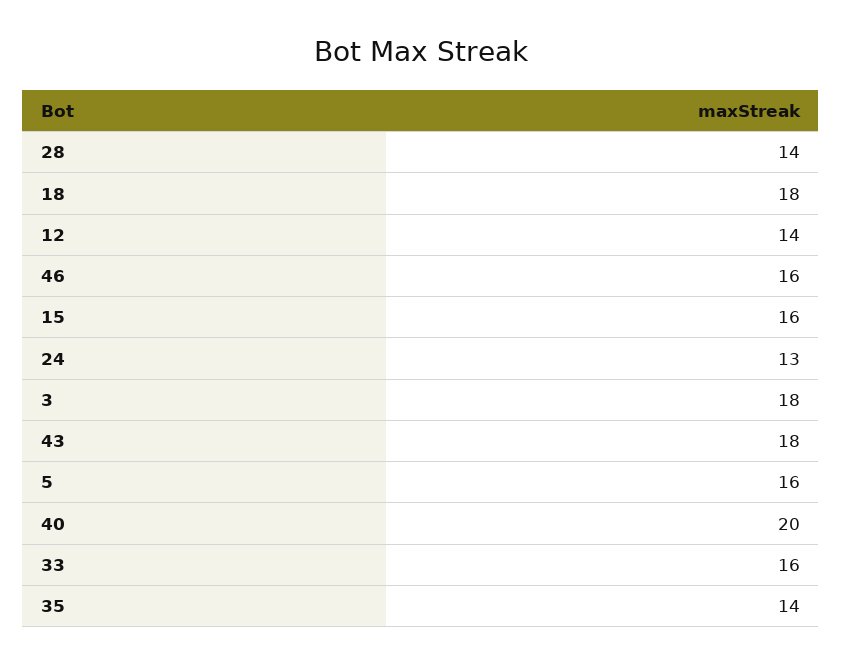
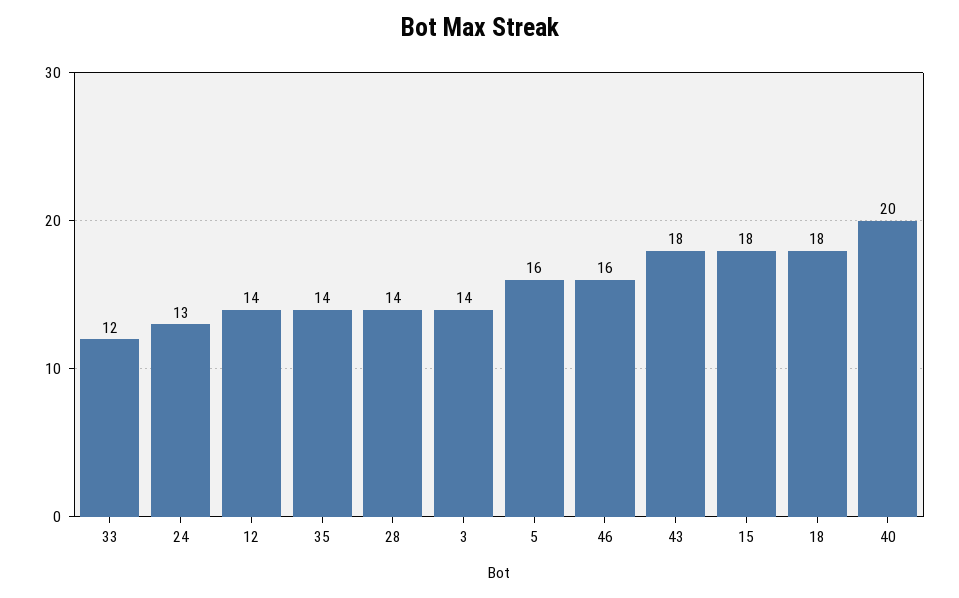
15: 16 -> 18
3: 18 -> 14
33: 16 -> 12

